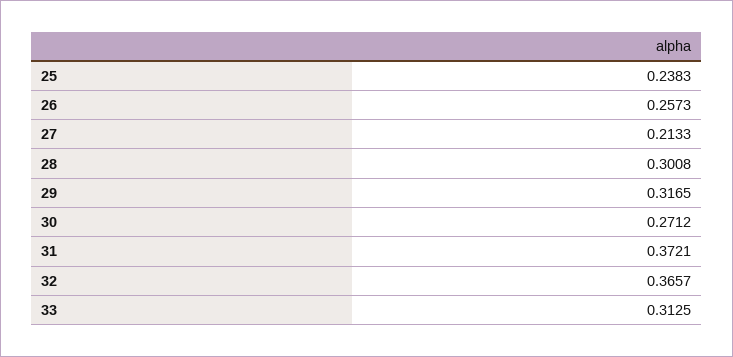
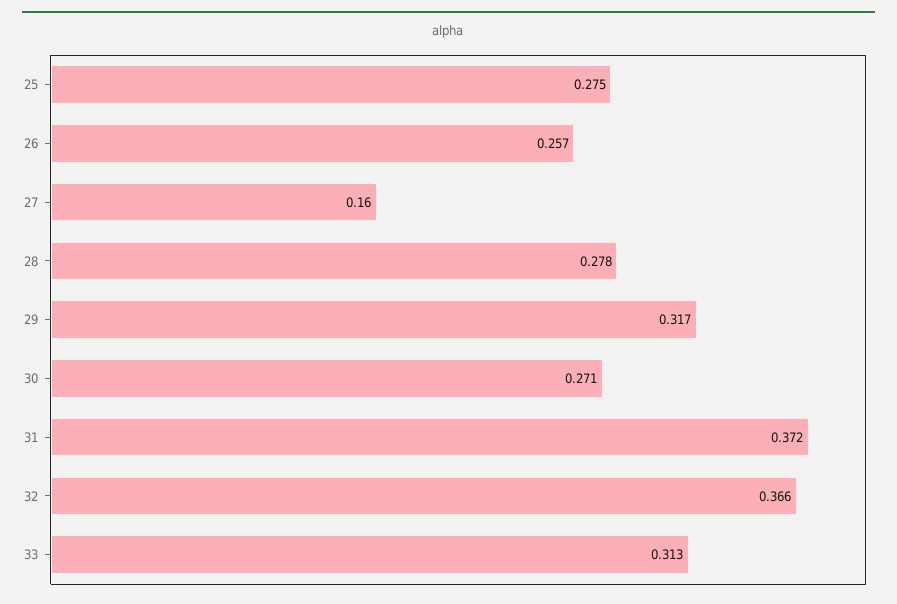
25: 0.2383 -> 0.275
27: 0.2133 -> 0.16
28: 0.3008 -> 0.278

